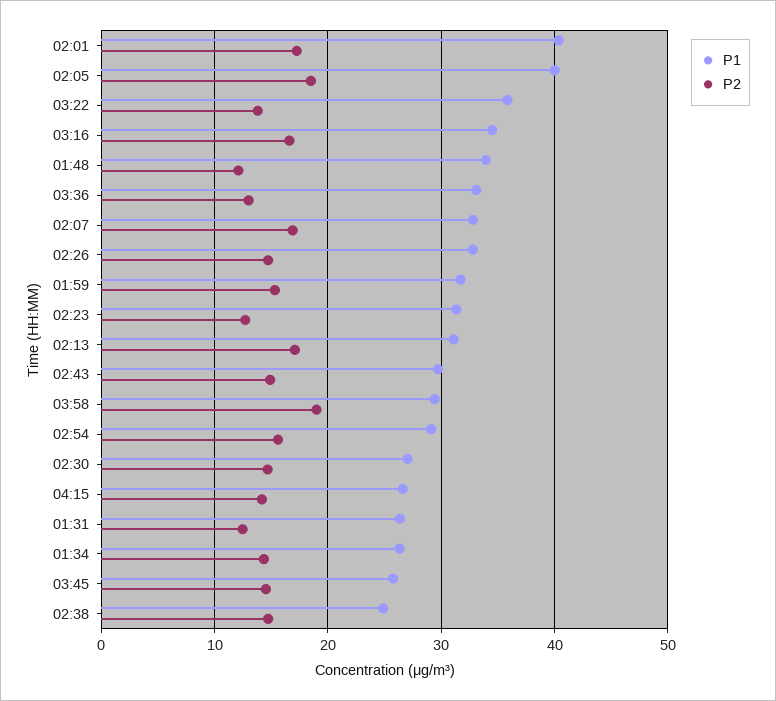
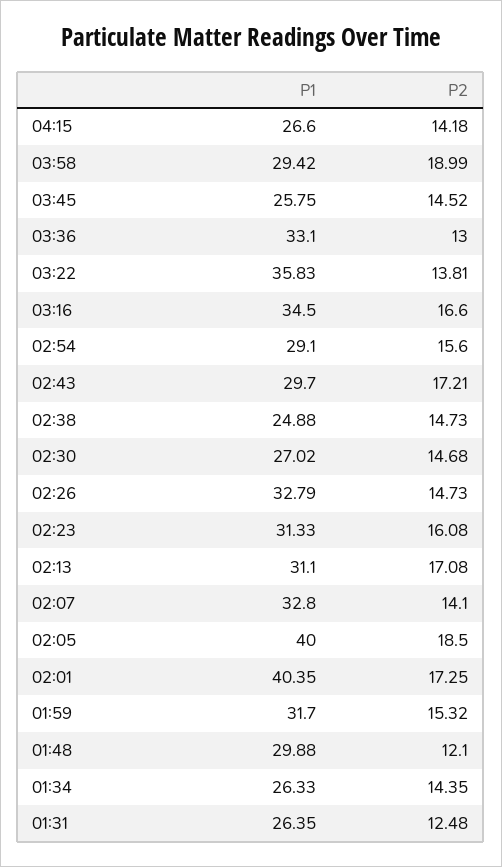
P1, 01:48: 34 -> 29.88
P2, 02:07: 17 -> 14.1
P2, 02:23: 13 -> 16.08
P2, 02:43: 15 -> 17.21

